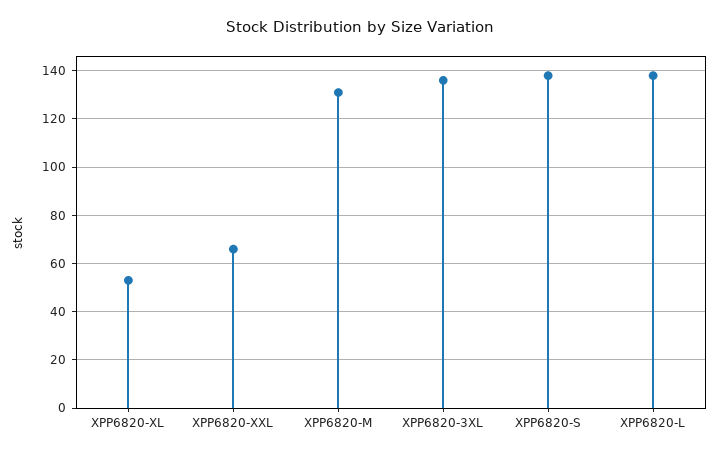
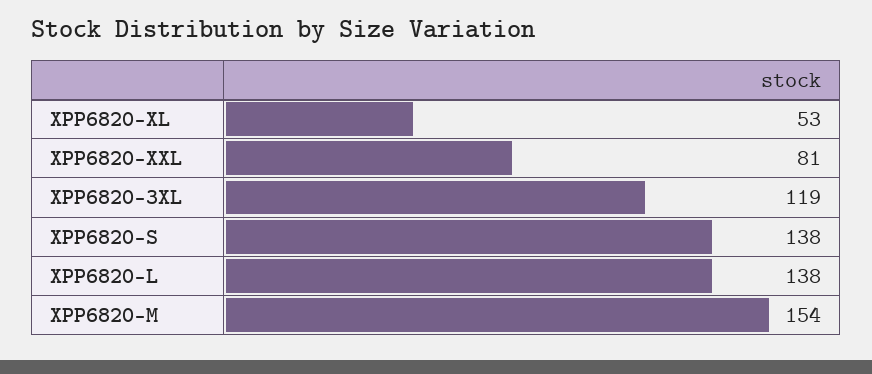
XPP6820-XXL: 65 -> 81
XPP6820-M: 130 -> 154
XPP6820-3XL: 135 -> 119

